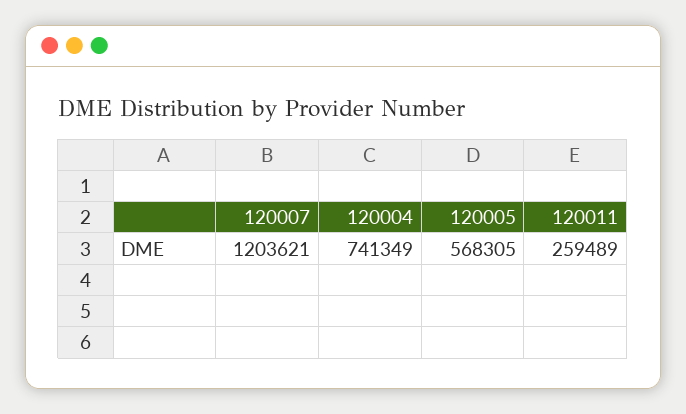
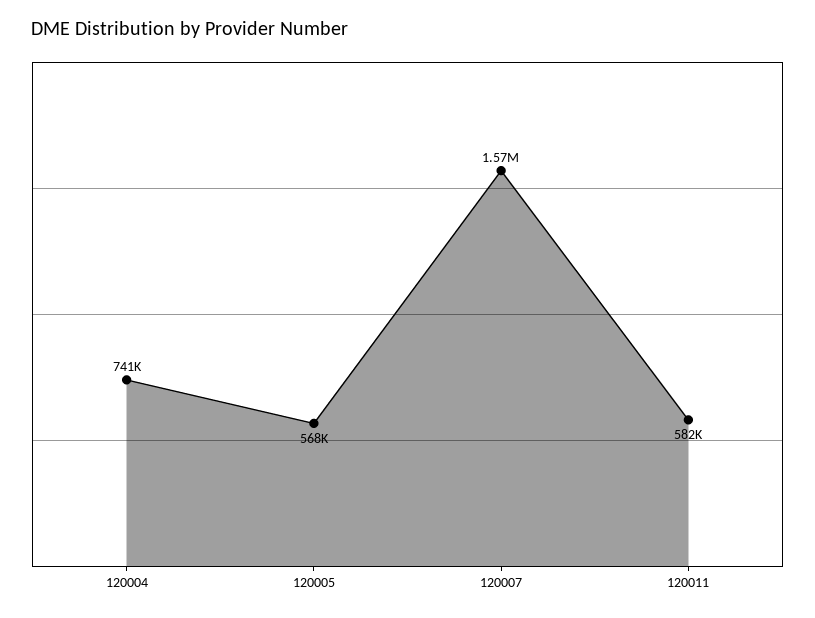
120007: 1203621 -> 1570000
120011: 259489 -> 582000

